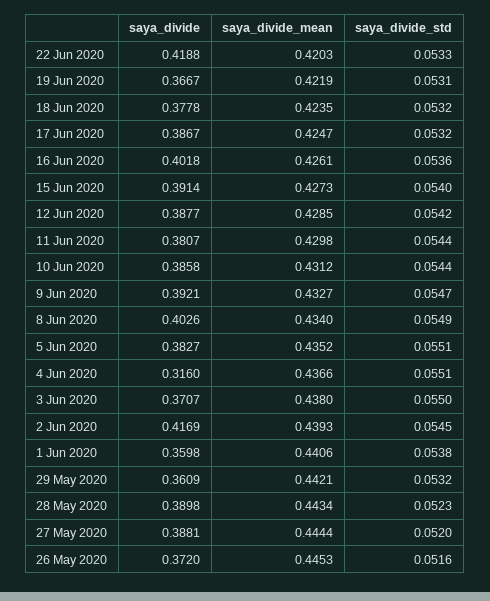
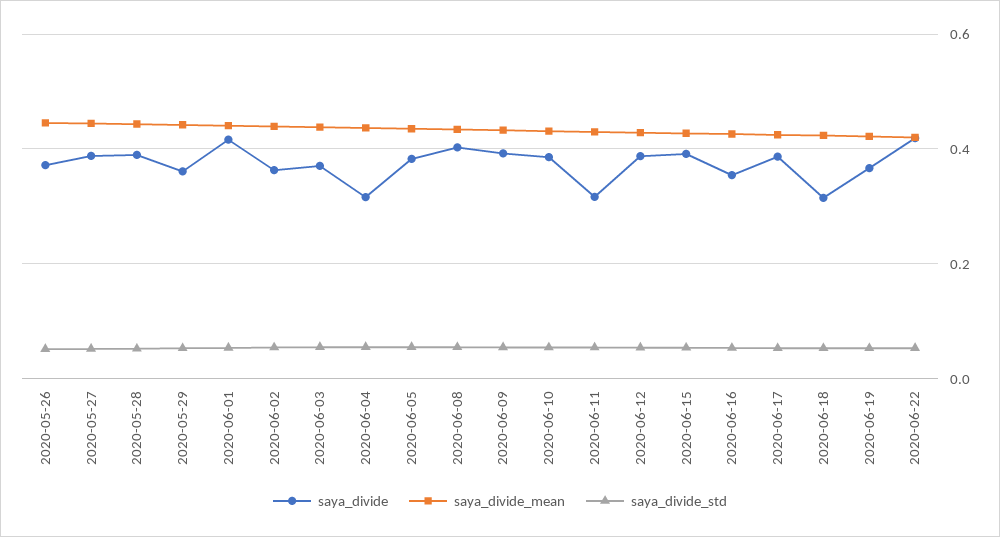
saya_divide, 18 Jun 2020: 0.3778 -> 0.32
saya_divide, 16 Jun 2020: 0.4018 -> 0.36
saya_divide, 11 Jun 2020: 0.3807 -> 0.32
saya_divide, 2 Jun 2020: 0.4169 -> 0.36
saya_divide, 1 Jun 2020: 0.3598 -> 0.42

